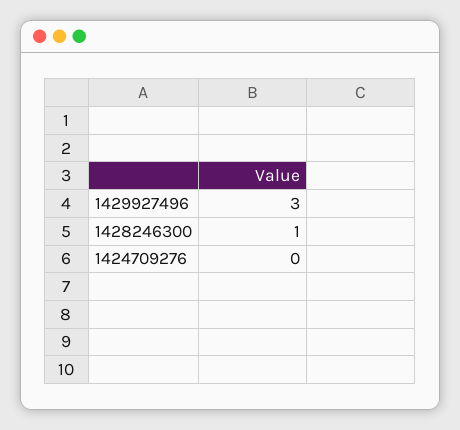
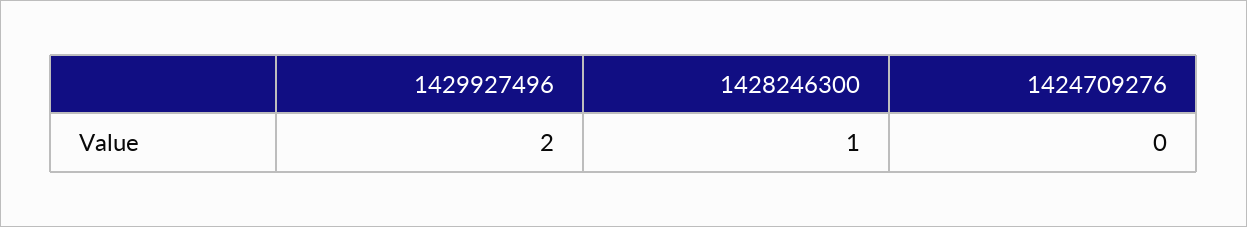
1429927496: 3 -> 2

